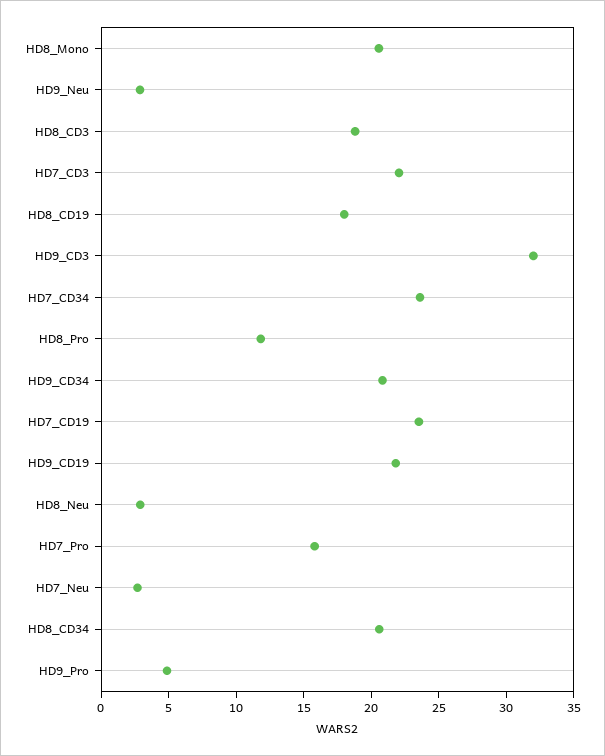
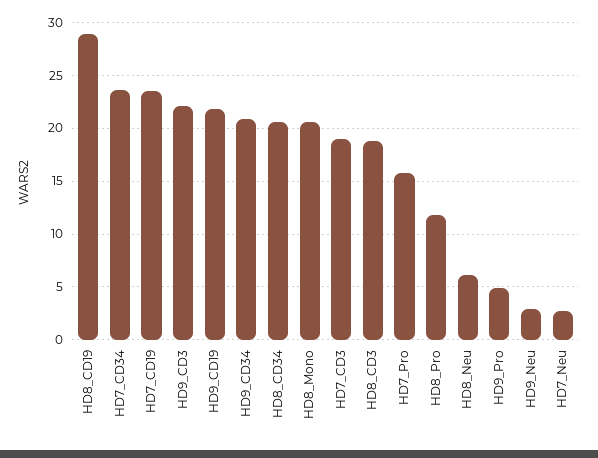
HD7_CD3: 22 -> 19
HD8_CD19: 18 -> 29
HD9_CD3: 32 -> 22
HD8_Neu: 3 -> 6

